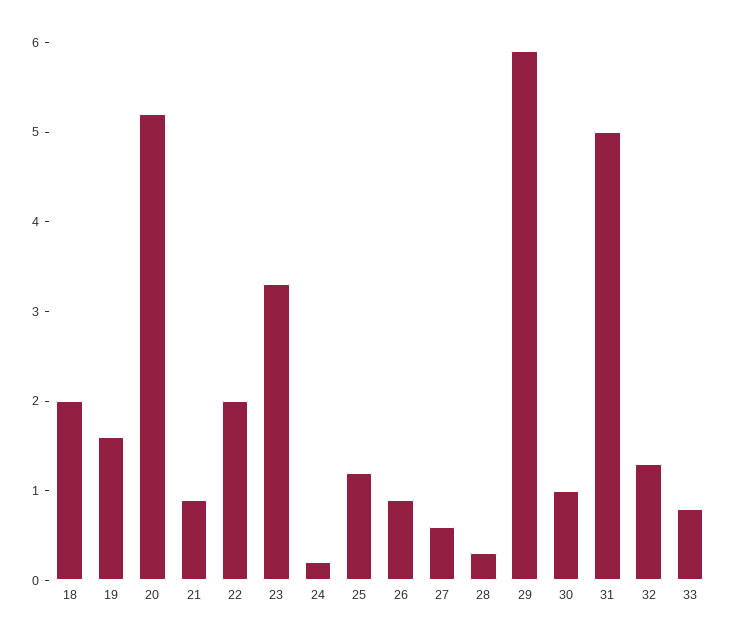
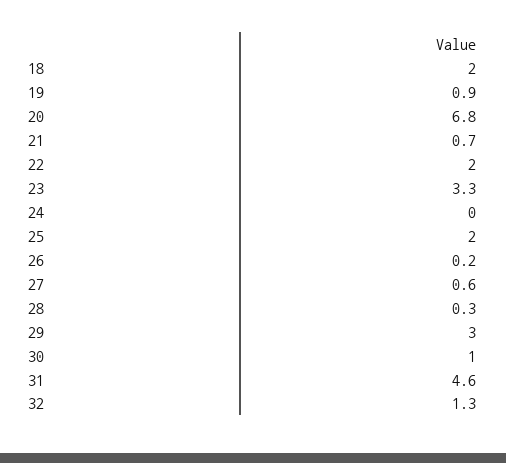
19: 1.6 -> 0.9
20: 5.2 -> 6.8
21: 0.9 -> 0.7
24: 0.2 -> 0
25: 1.2 -> 2
26: 0.9 -> 0.2
29: 5.9 -> 3
31: 5 -> 4.6
33: 0.8 -> none

